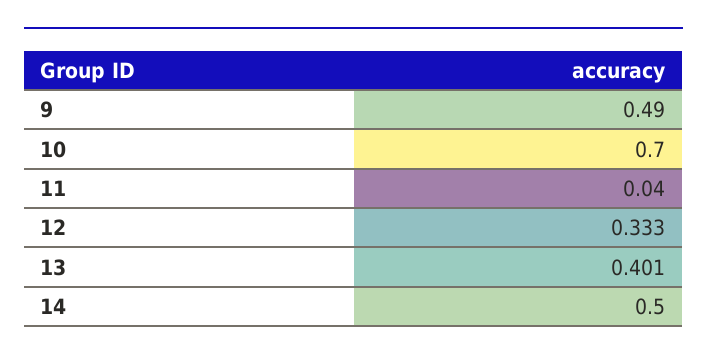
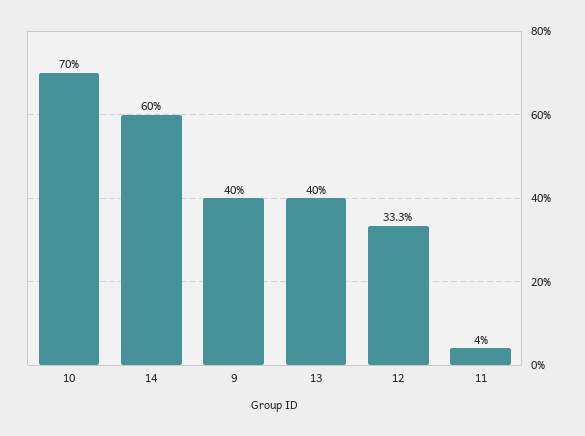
9: 0.49 -> 0.4
13: 0.401 -> 0.4
14: 0.5 -> 0.6

